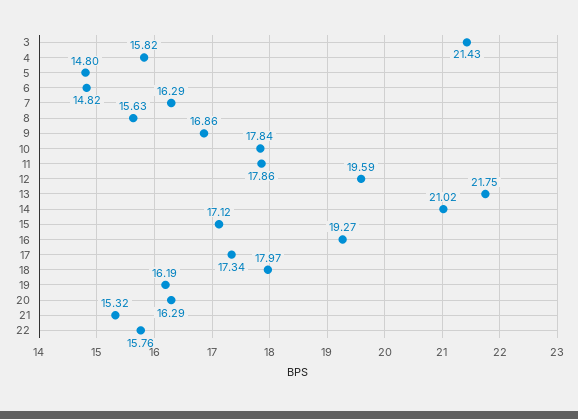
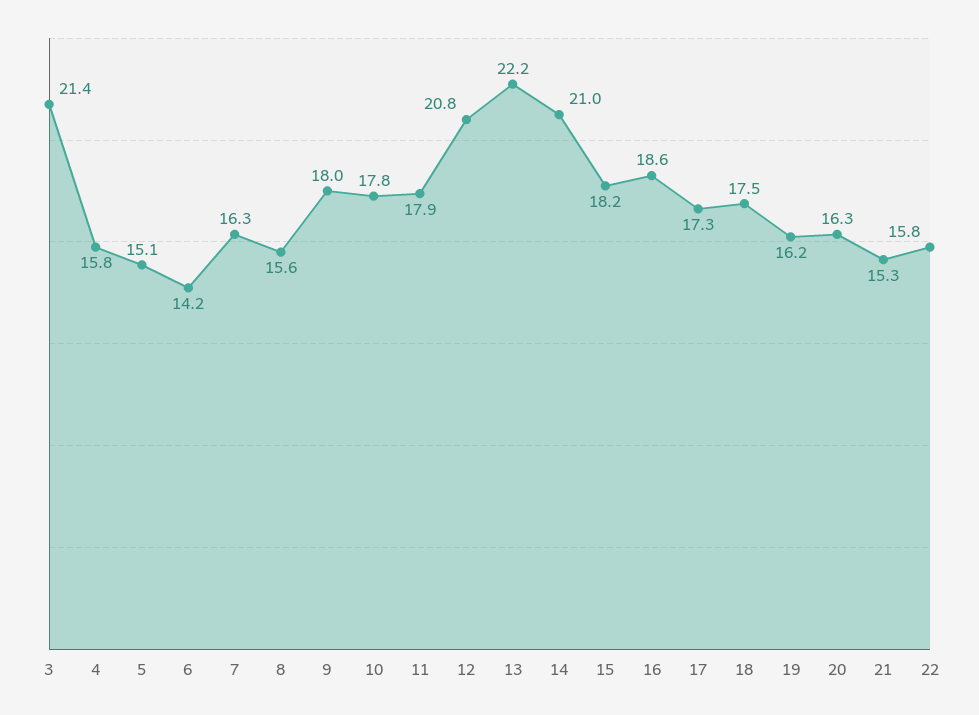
5: 14.8 -> 15.1
6: 14.82 -> 14.2
9: 16.86 -> 18
12: 19.59 -> 20.8
13: 21.75 -> 22.2
15: 17.12 -> 18.2
16: 19.27 -> 18.6
18: 17.97 -> 17.5

